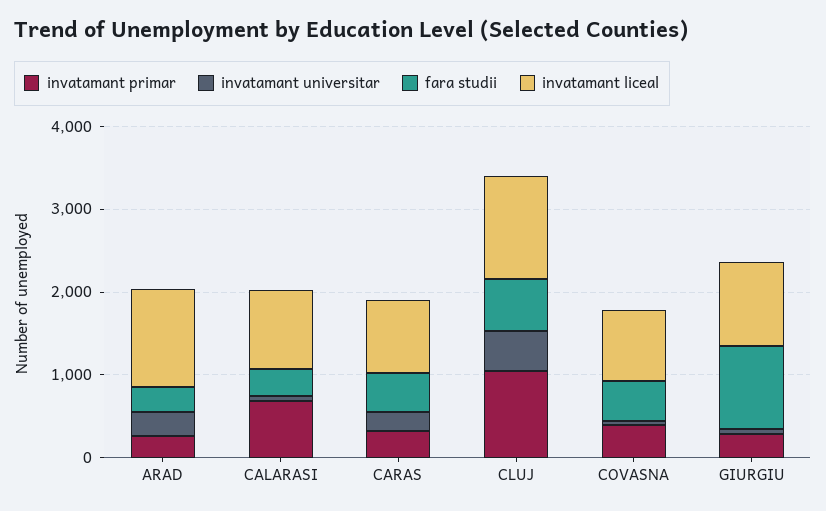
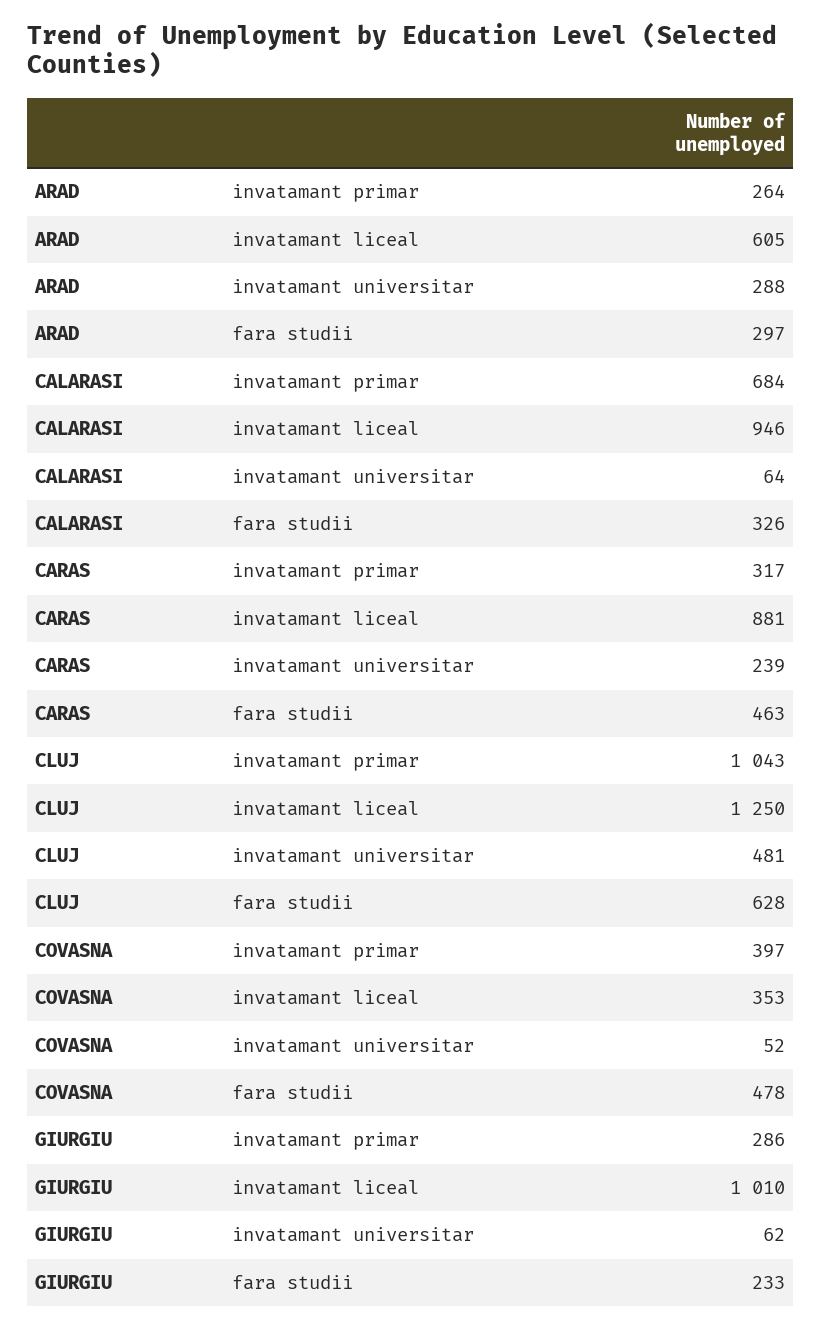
invatamant liceal, ARAD: 1200 -> 605
invatamant liceal, COVASNA: 800 -> 353
fara studii, GIURGIU: 1000 -> 233

